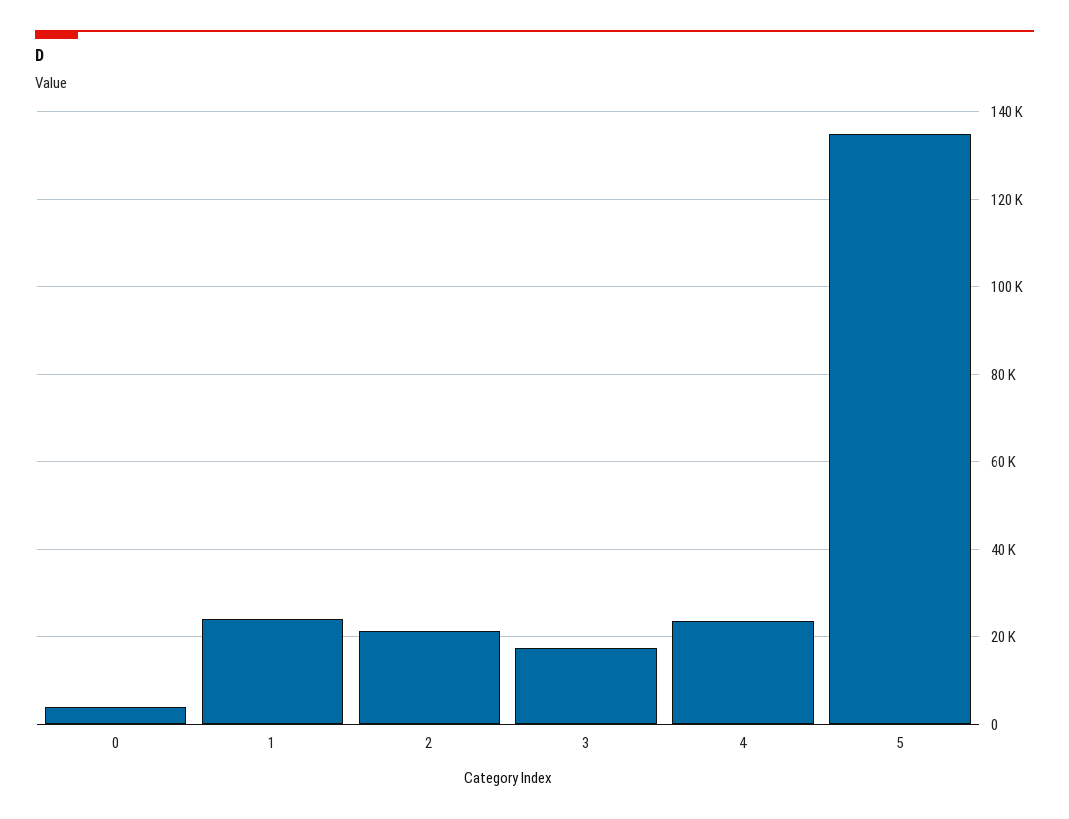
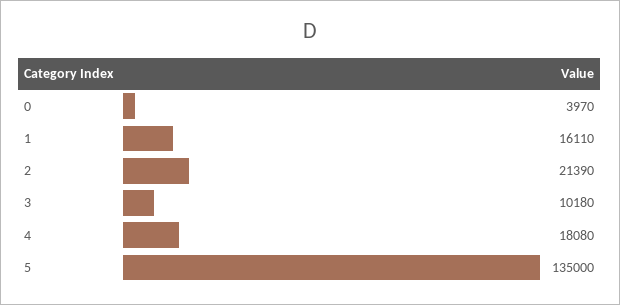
1: 24000 -> 16110
3: 18000 -> 10180
4: 24000 -> 18080

